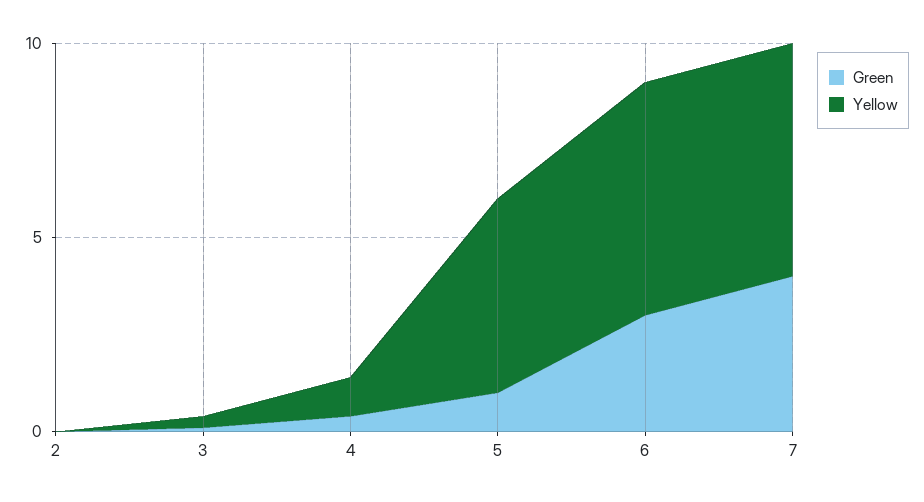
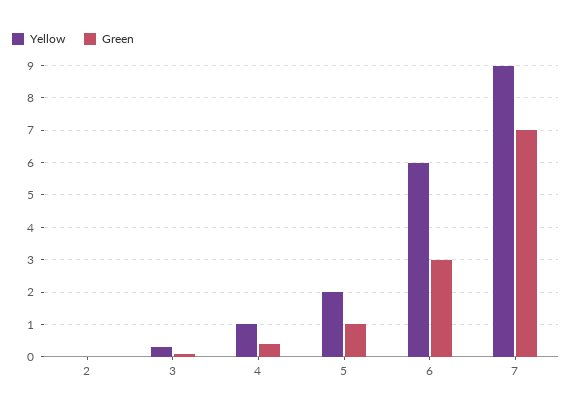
Yellow, 5: 5 -> 2
Green, 7: 4 -> 7
Yellow, 7: 6 -> 9

